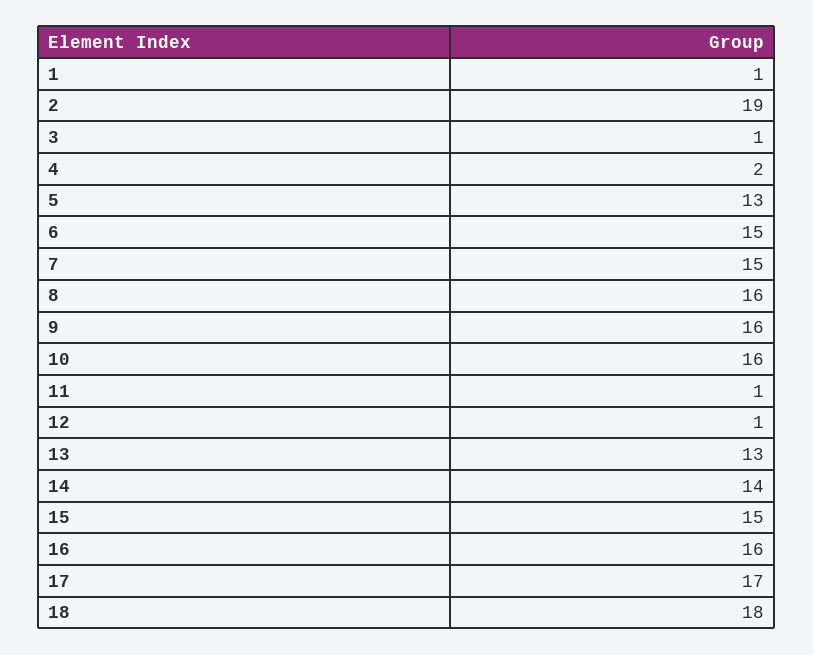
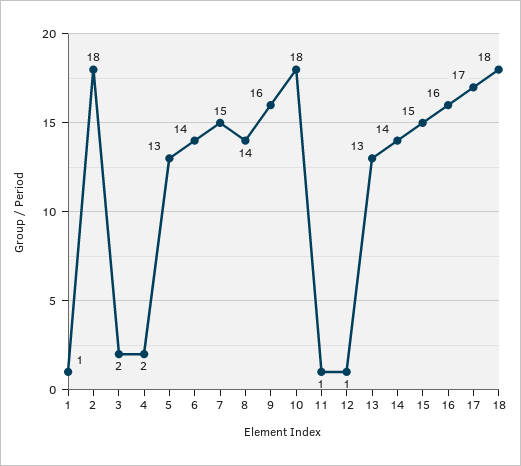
2: 19 -> 18
3: 1 -> 2
6: 15 -> 14
8: 16 -> 14
10: 16 -> 18

